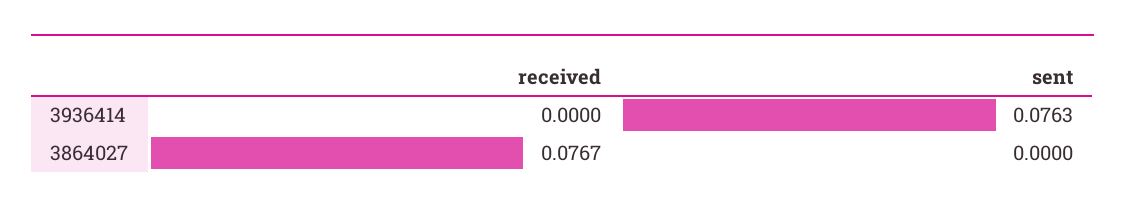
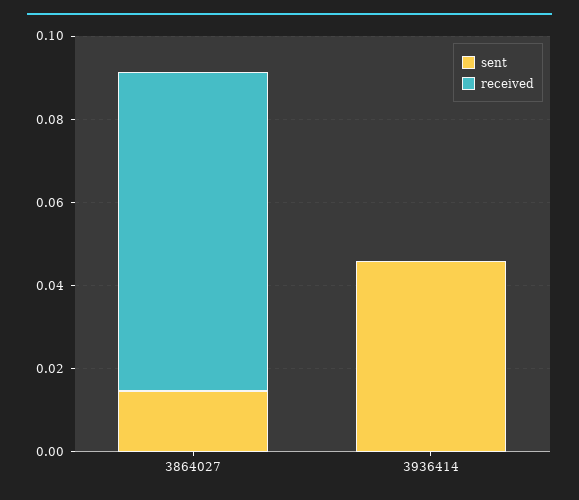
sent, 3936414: 0.0763 -> 0.045
sent, 3864027: 0 -> 0.015

